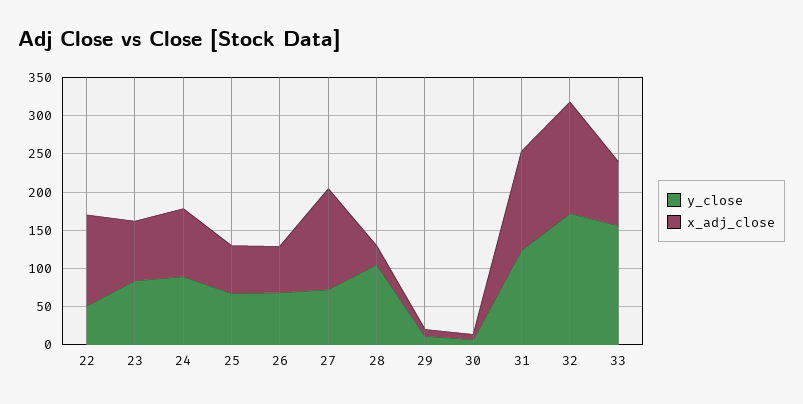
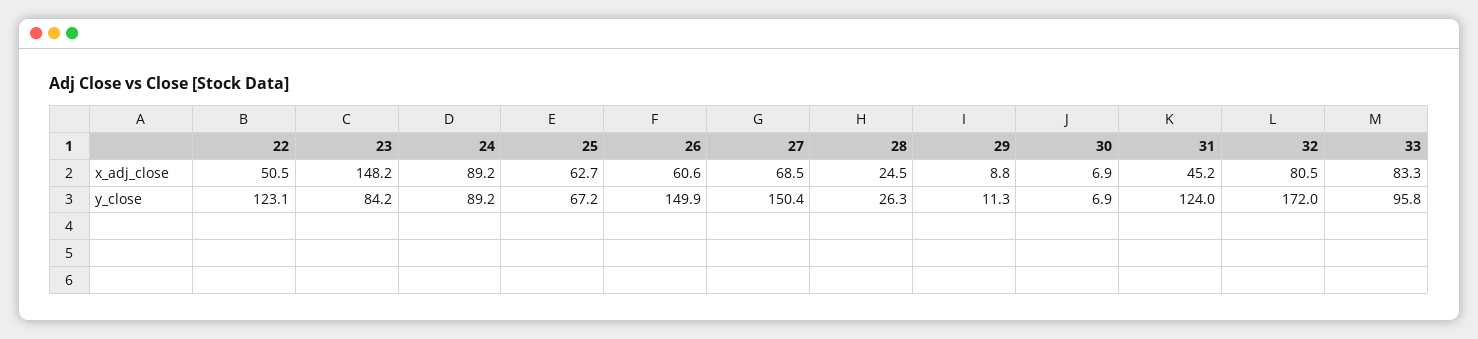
y_close, 22: 50 -> 123.1
x_adj_close, 22: 125 -> 50.5
x_adj_close, 23: 75 -> 148.2
y_close, 26: 75 -> 149.9
y_close, 27: 75 -> 150.4
x_adj_close, 27: 125 -> 68.5
y_close, 28: 100 -> 26.3
x_adj_close, 31: 125 -> 45.2
x_adj_close, 32: 150 -> 80.5
y_close, 33: 150 -> 95.8

